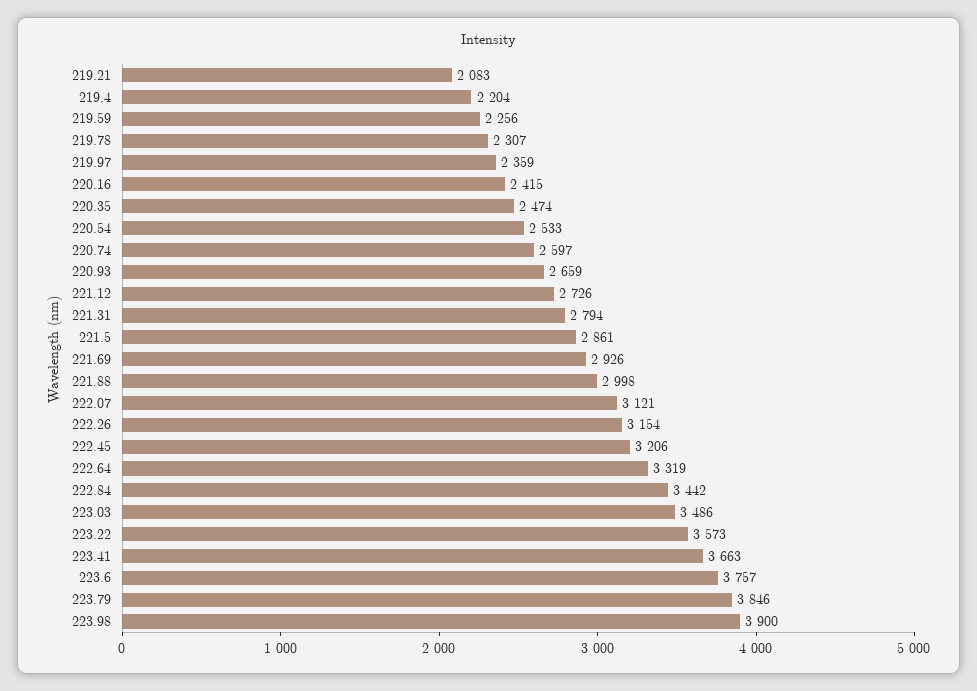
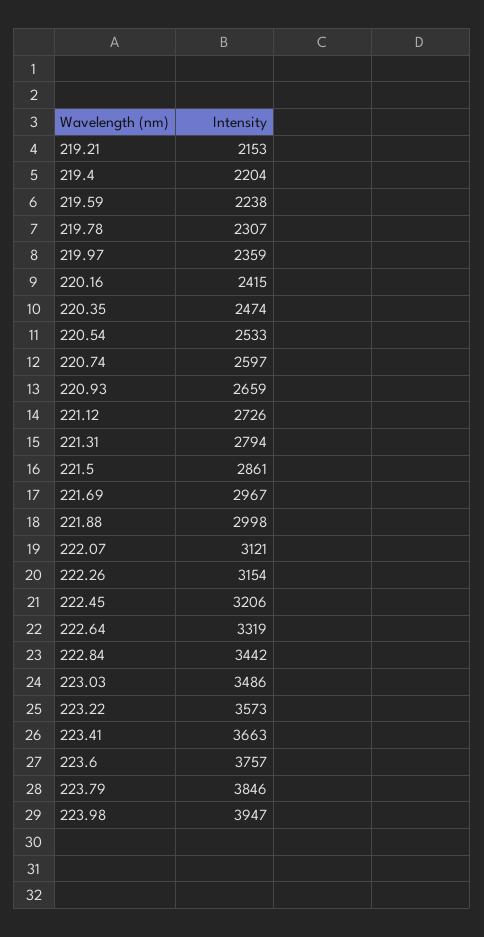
219.21: 2083 -> 2153
219.59: 2256 -> 2238
221.69: 2926 -> 2967
223.98: 3900 -> 3947

